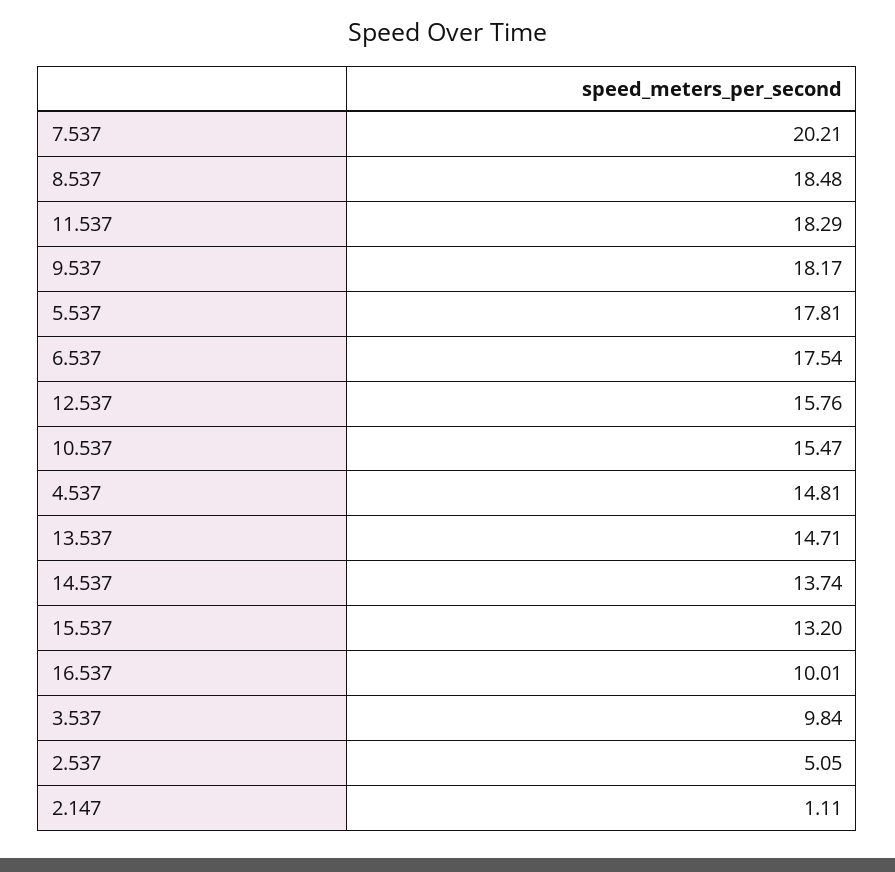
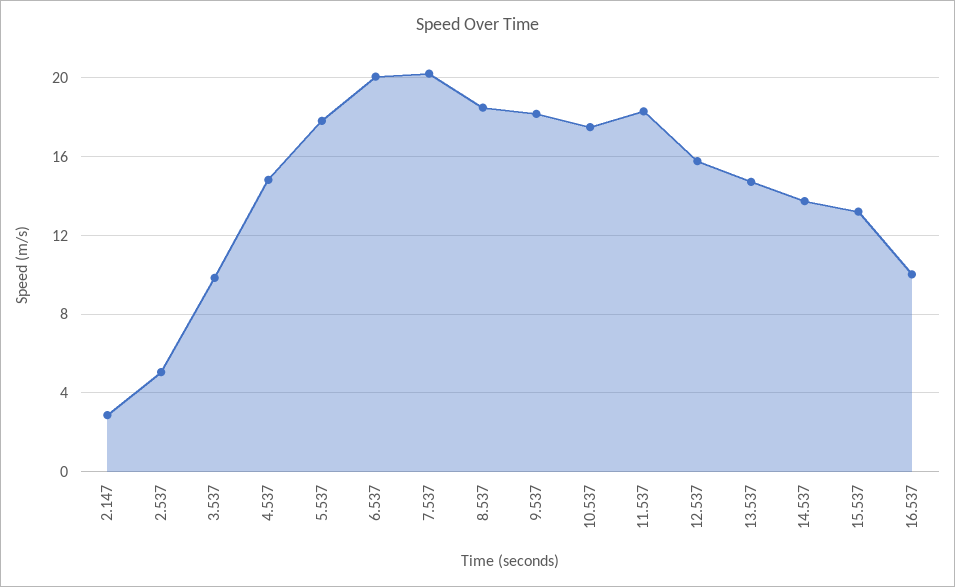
6.537: 17.54 -> 20
10.537: 15.47 -> 17.5
2.147: 1.11 -> 3

